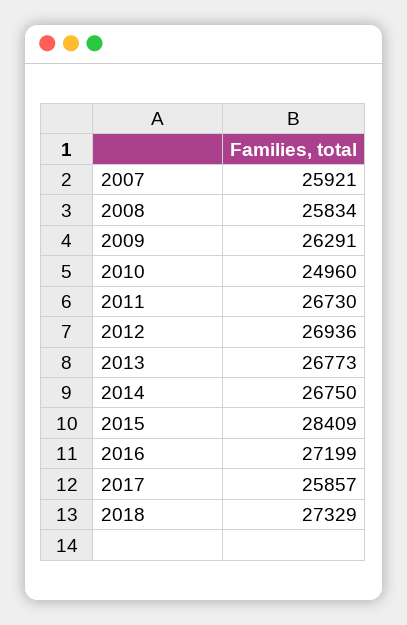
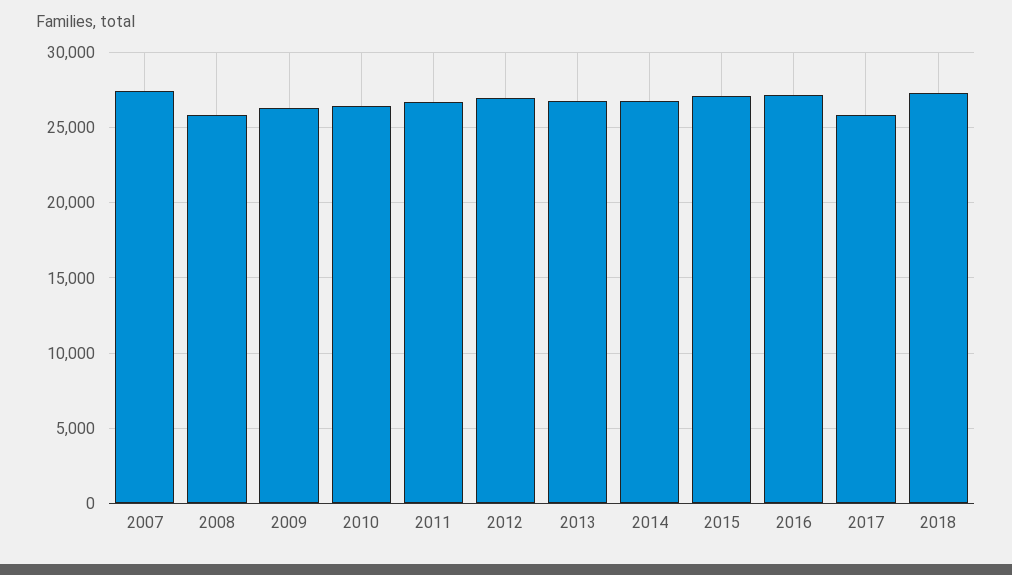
2007: 25921 -> 27500
2010: 24960 -> 26500
2015: 28409 -> 27000

